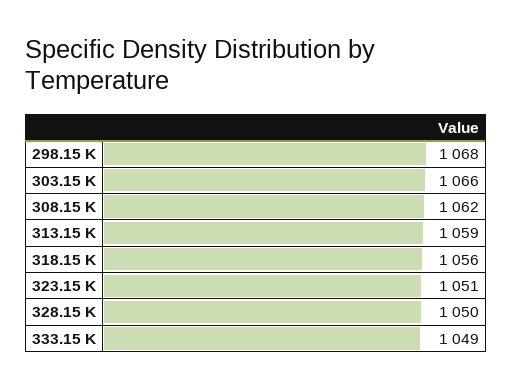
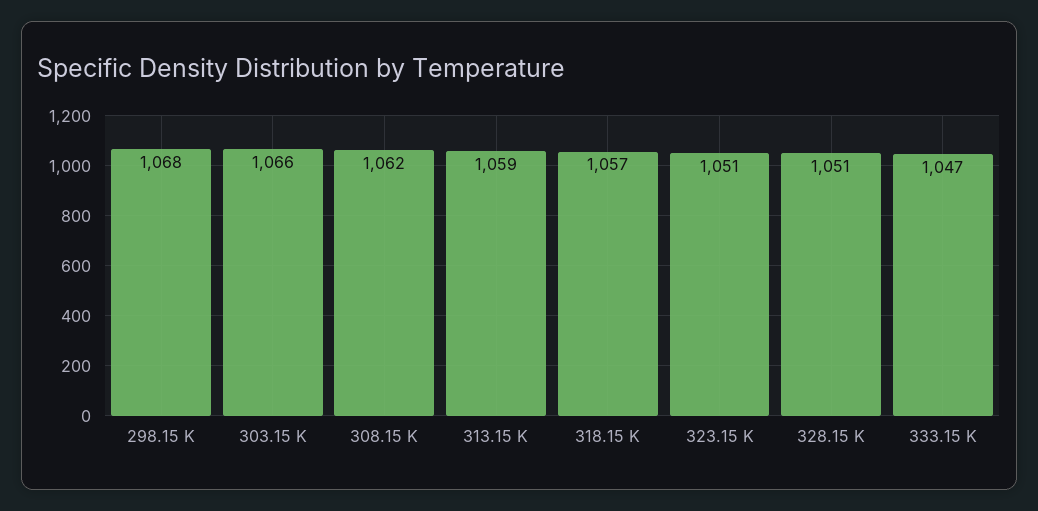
318.15 K: 1056 -> 1057
328.15 K: 1050 -> 1051
333.15 K: 1049 -> 1047

